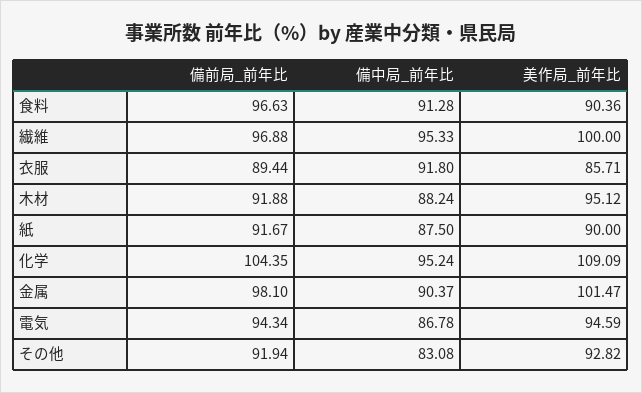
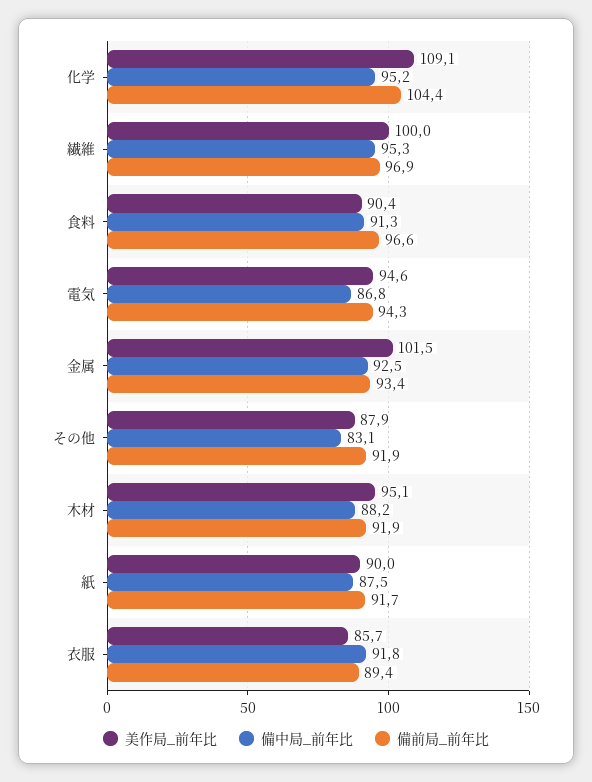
備前局_前年比, 金属: 98.1 -> 93.4
備中局_前年比, 金属: 90.37 -> 92.5
美作局_前年比, その他: 92.82 -> 87.9

